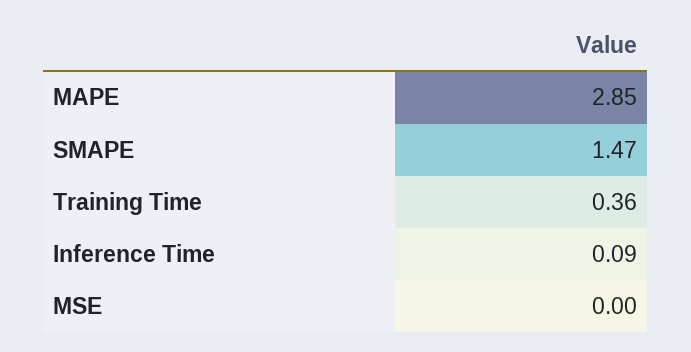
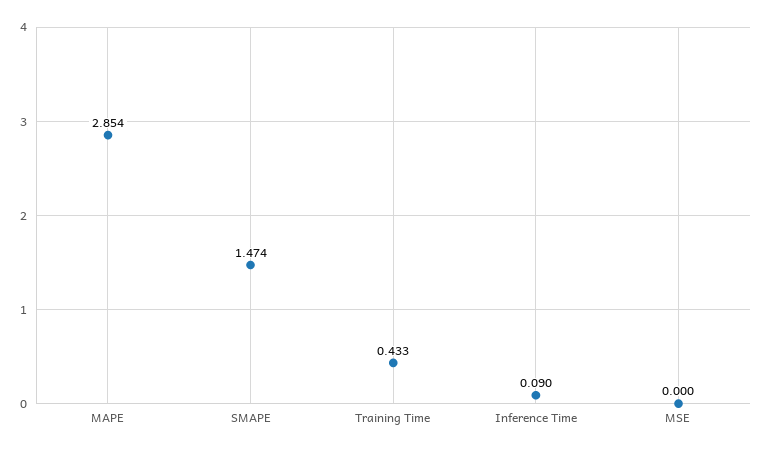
Training Time: 0.36 -> 0.433

